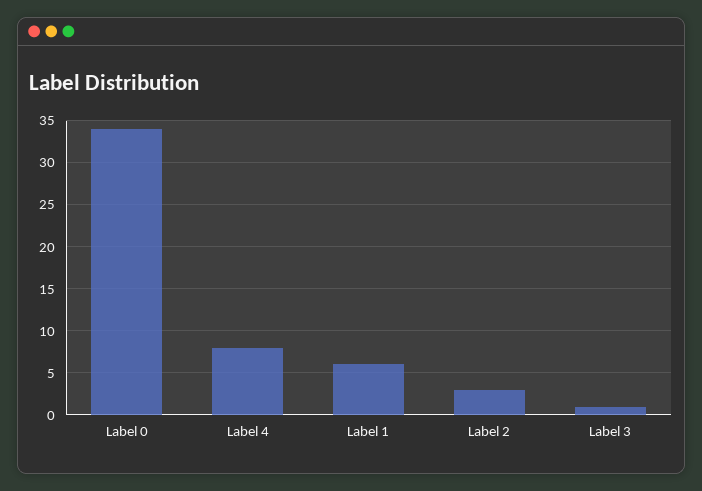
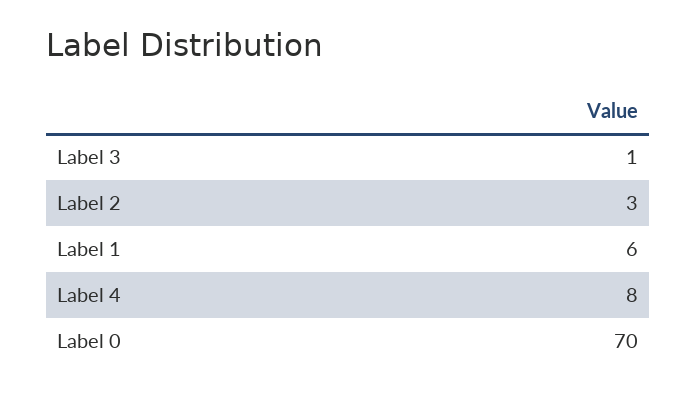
Label 0: 34 -> 70

